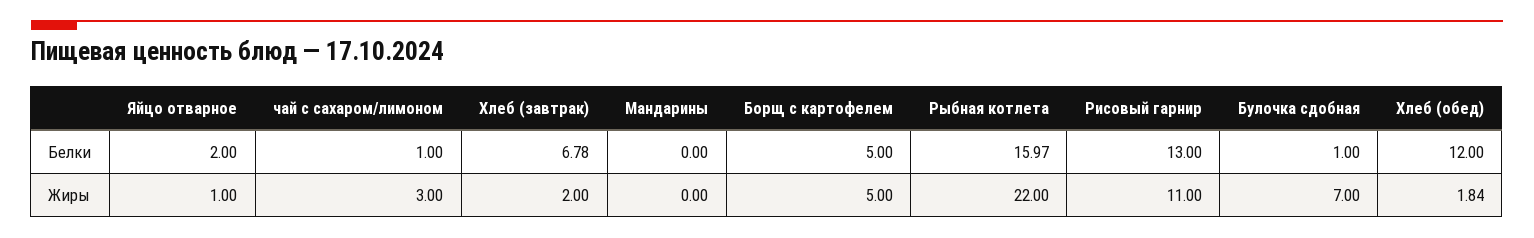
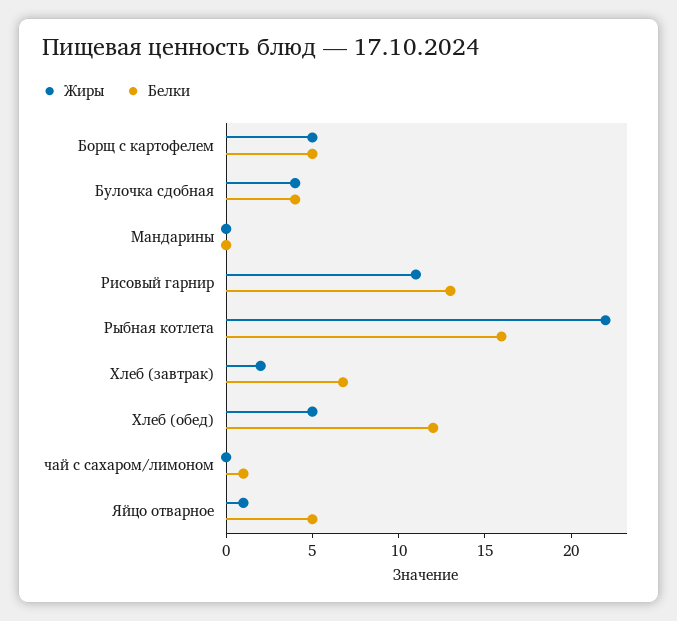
Белки, Яйцо отварное: 2 -> 5
Белки, Булочка сдобная: 1 -> 4
Жиры, чай с сахаром/лимоном: 3 -> 0
Жиры, Булочка сдобная: 7 -> 4
Жиры, Хлеб (обед): 1.84 -> 5

